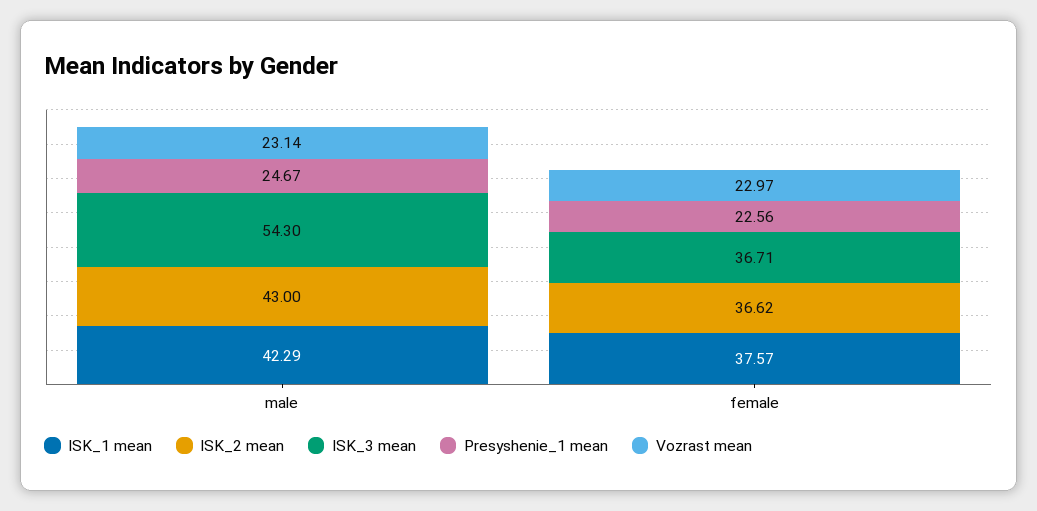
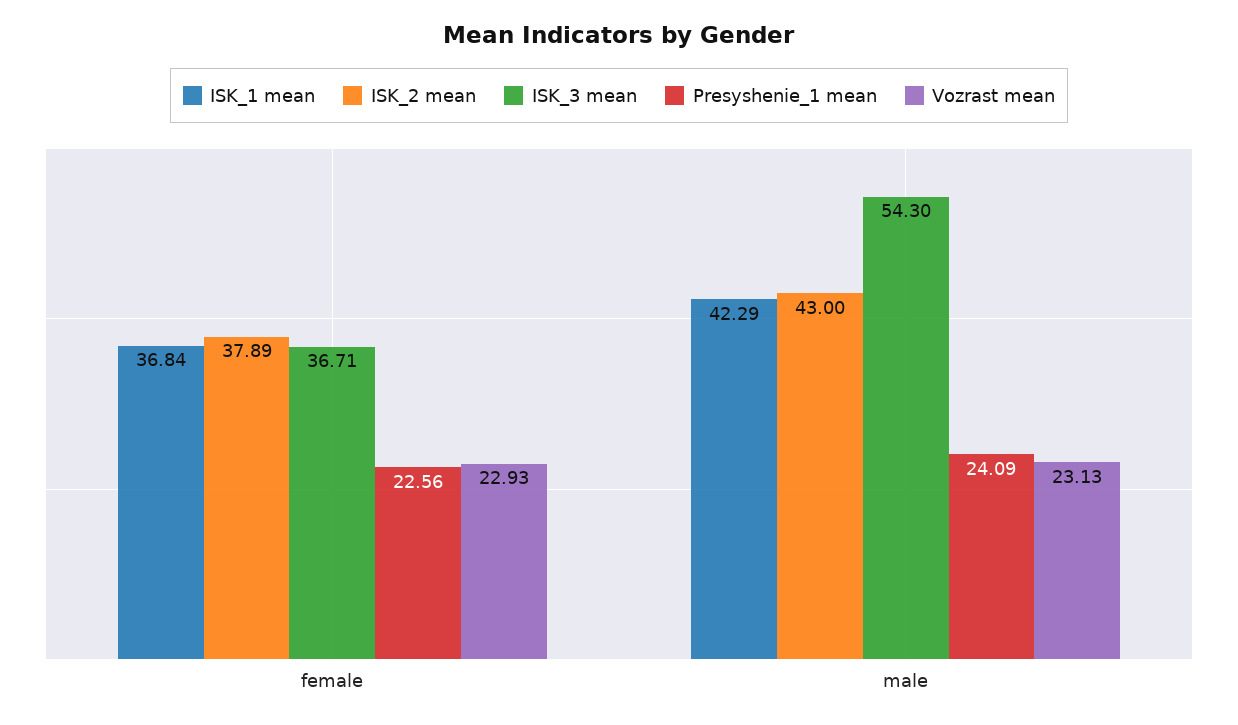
Presyshenie_1 mean, male: 24.67 -> 24.09
Vozrast mean, male: 23.14 -> 23.13
ISK_1 mean, female: 37.57 -> 36.84
ISK_2 mean, female: 36.62 -> 37.89
Vozrast mean, female: 22.97 -> 22.93

